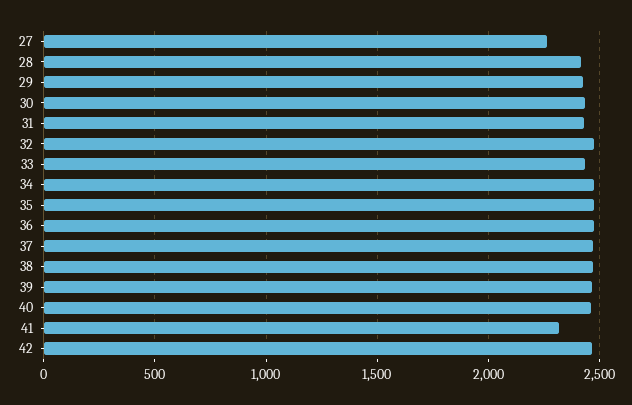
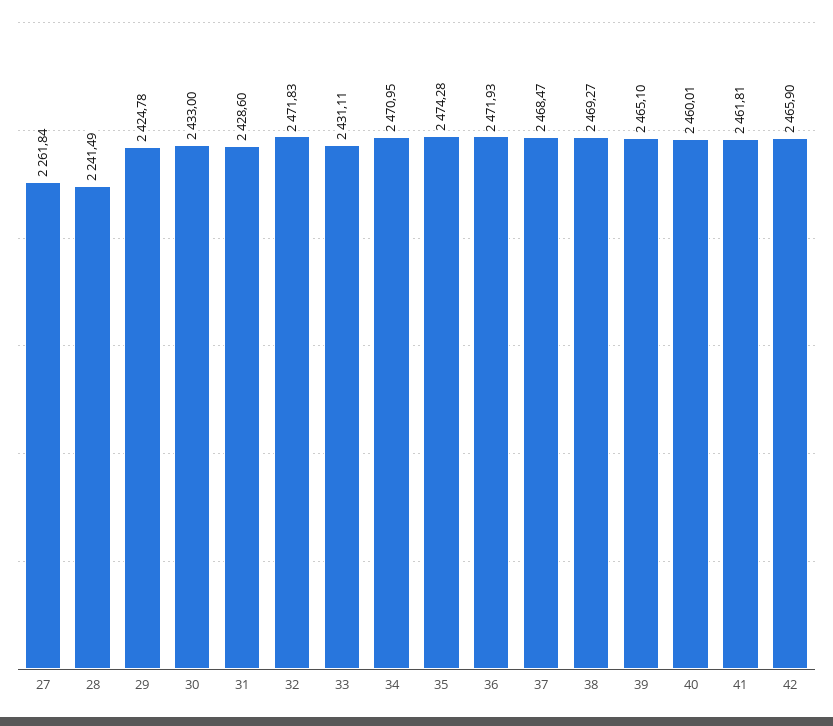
28: 2400 -> 2241.49
41: 2300 -> 2461.81

